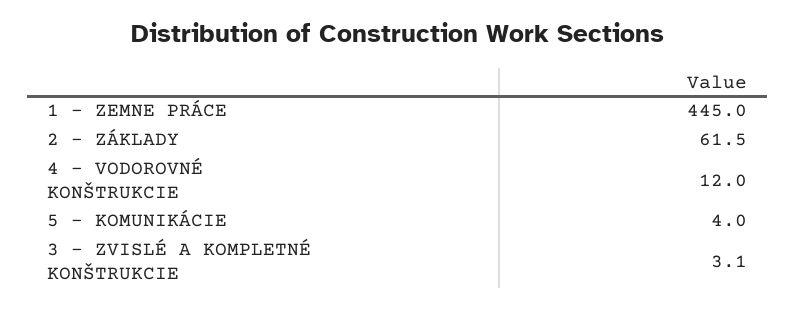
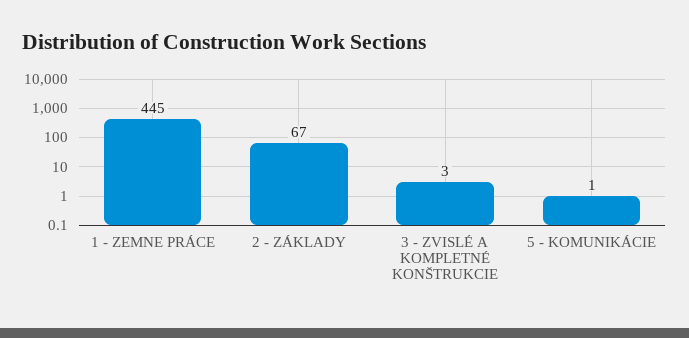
2 - ZÁKLADY: 61.5 -> 67
4 - VODOROVNÉ KONŠTRUKCIE: 12 -> none
5 - KOMUNIKÁCIE: 4 -> 1

